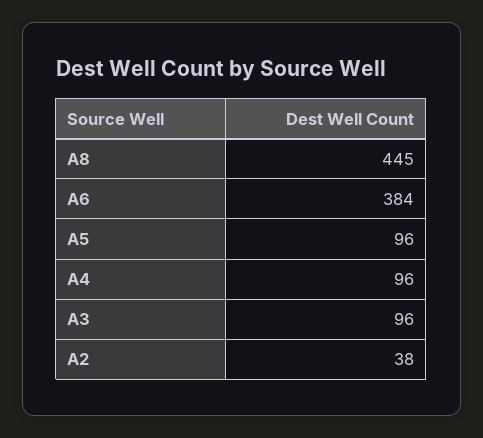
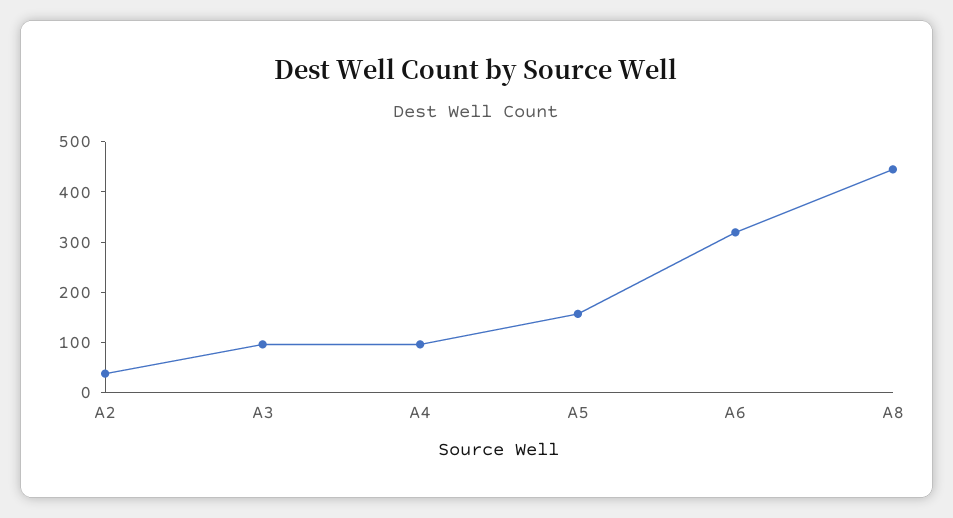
A6: 384 -> 320
A5: 96 -> 160

